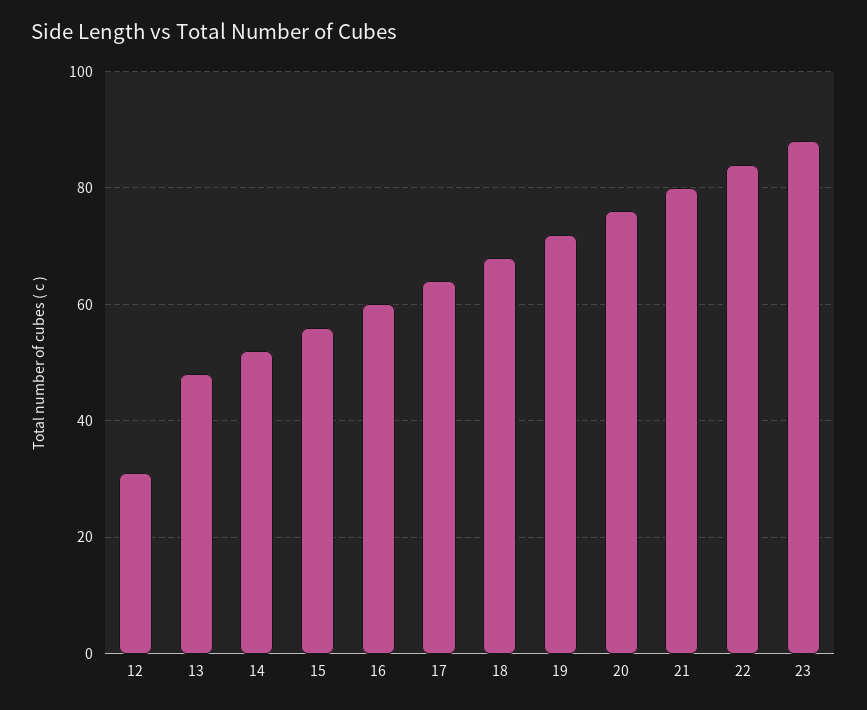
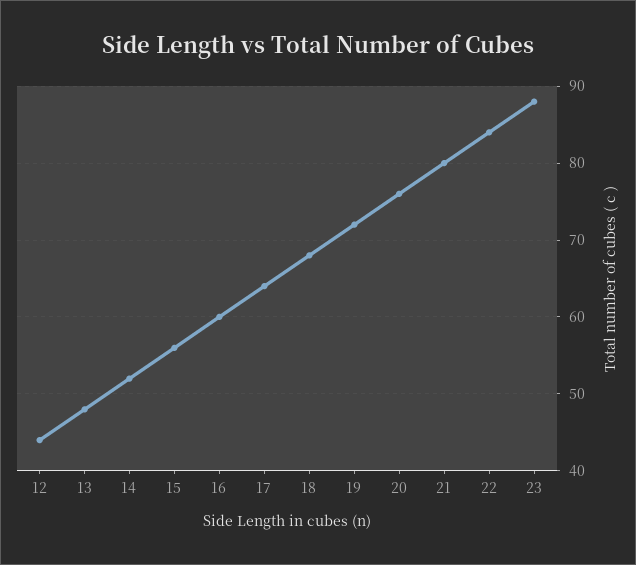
12: 30 -> 44

